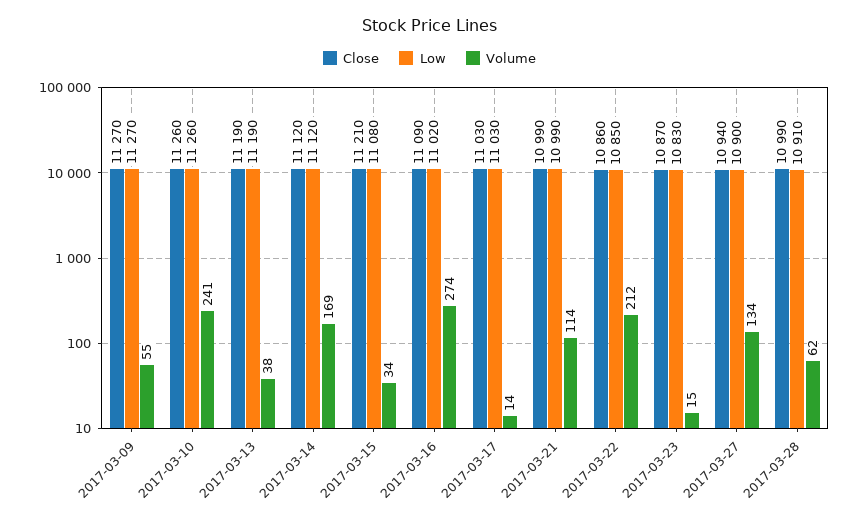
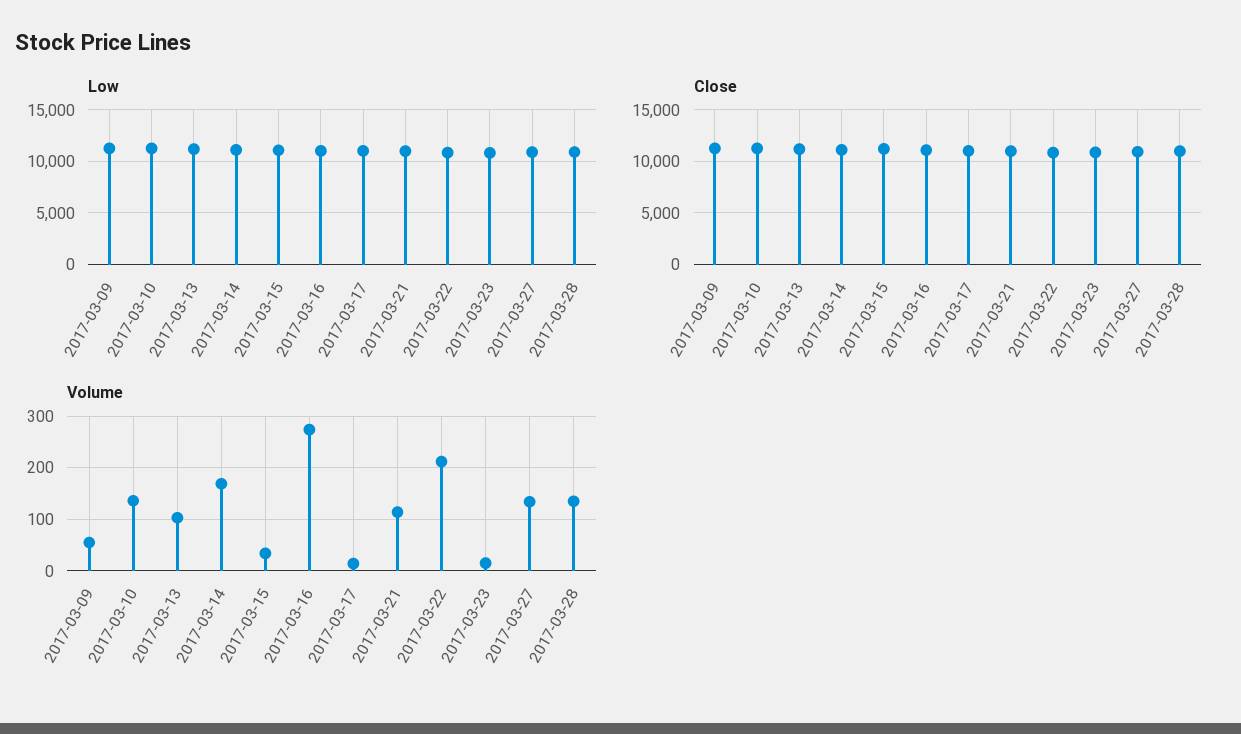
Volume, 2017-03-10: 241 -> 140
Volume, 2017-03-13: 38 -> 100
Volume, 2017-03-28: 62 -> 140

